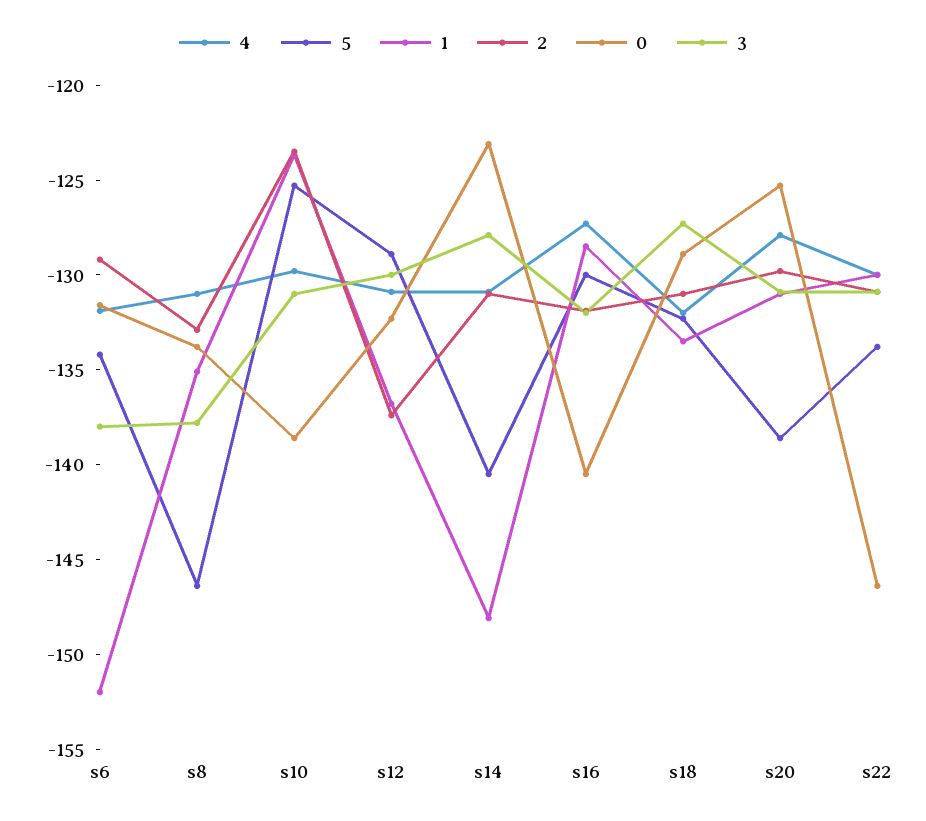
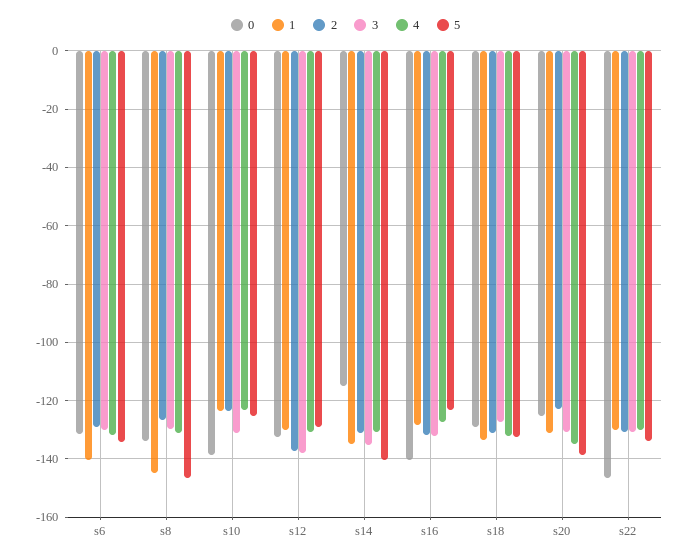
1, s6: -152 -> -140
3, s6: -138 -> -130
1, s8: -135 -> -145
2, s8: -133 -> -127.5
3, s8: -138 -> -130
4, s10: -130 -> -122.5
1, s12: -137 -> -130
3, s12: -130 -> -137.5
1, s14: -148 -> -135
0, s14: -123 -> -115
3, s14: -128 -> -135
5, s16: -130 -> -122.5
4, s20: -128 -> -135
2, s20: -130 -> -122.5

